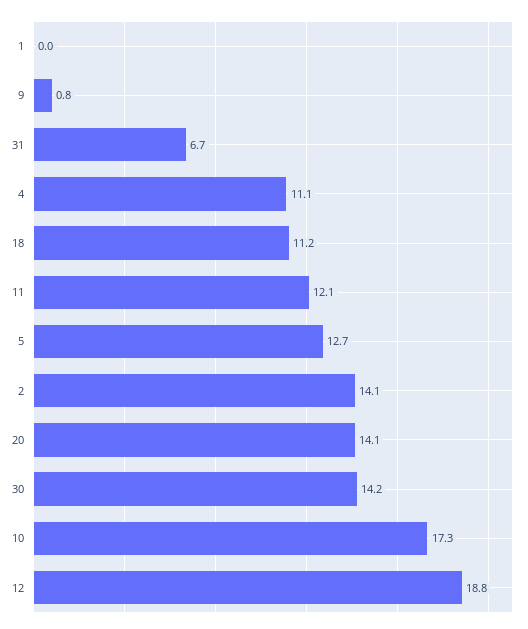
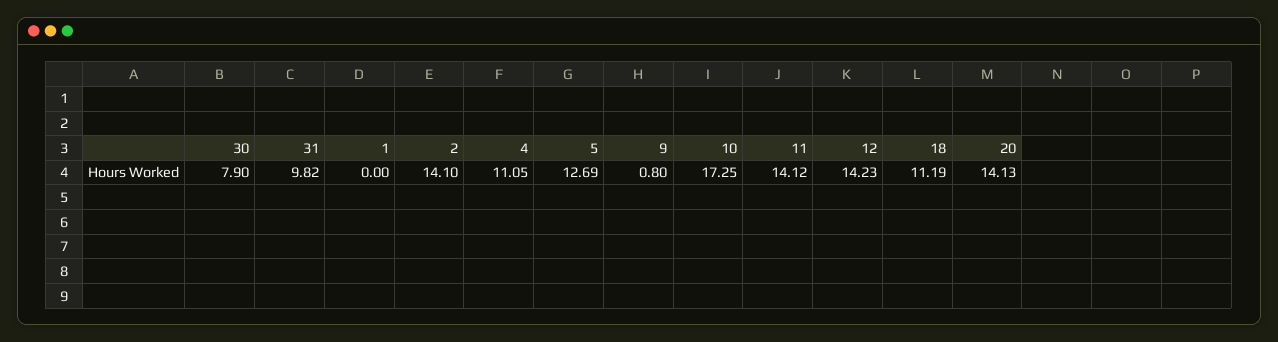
31: 6.7 -> 9.82
11: 12.1 -> 14.12
30: 14.2 -> 7.9
12: 18.8 -> 14.23

